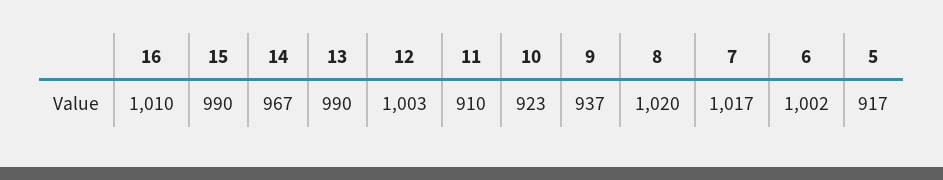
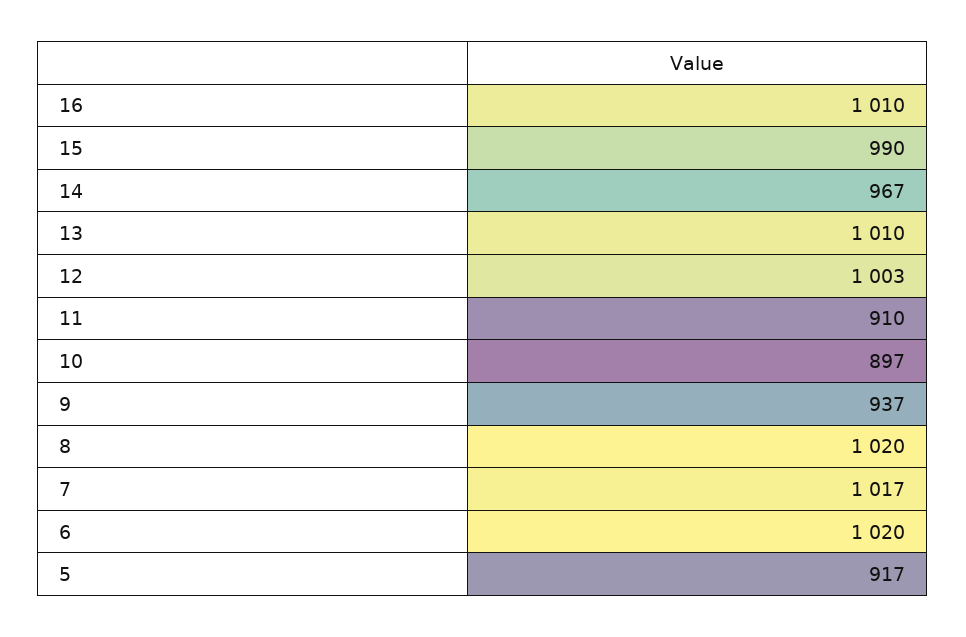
13: 990 -> 1010
10: 923 -> 897
6: 1002 -> 1020

